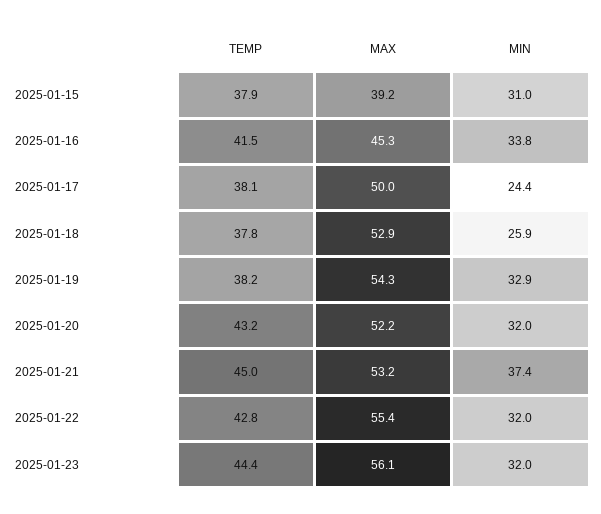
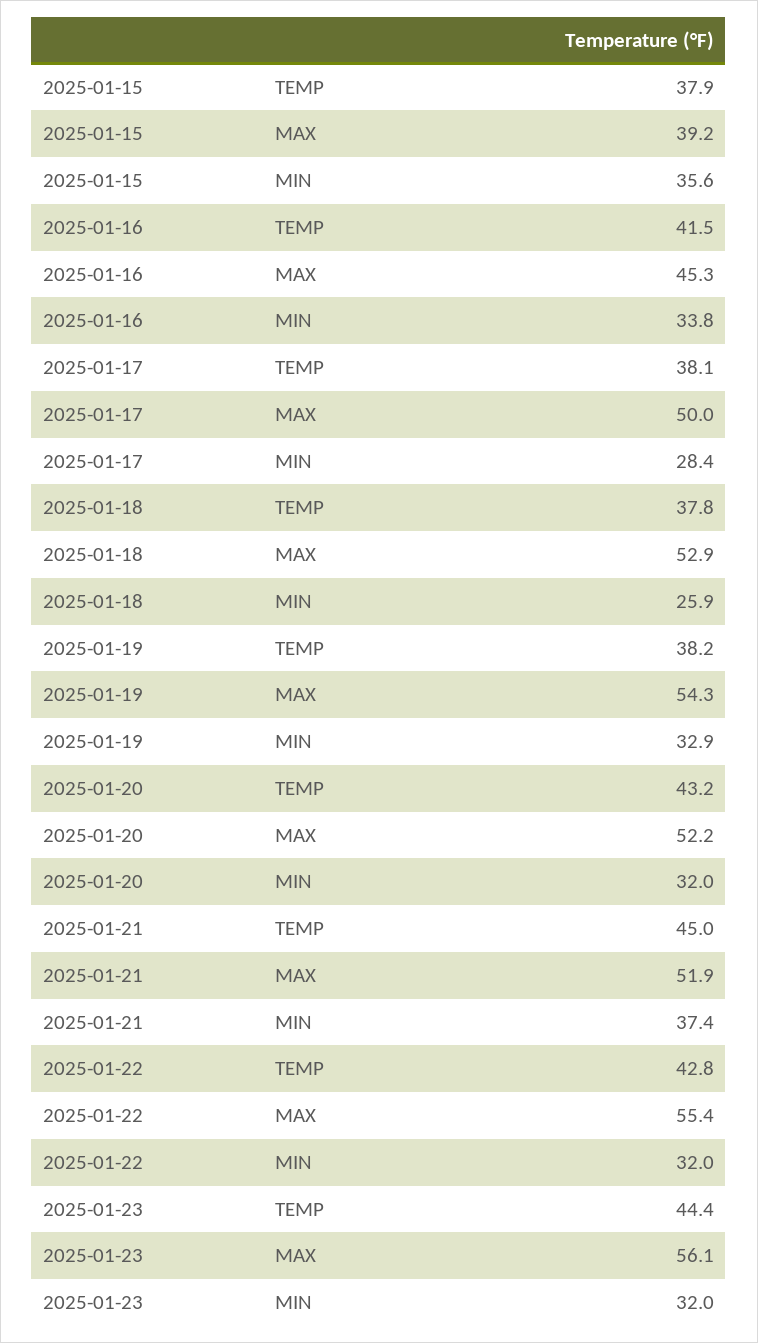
MIN, 2025-01-15: 31 -> 35.6
MIN, 2025-01-17: 24.4 -> 28.4
MAX, 2025-01-21: 53.2 -> 51.9

